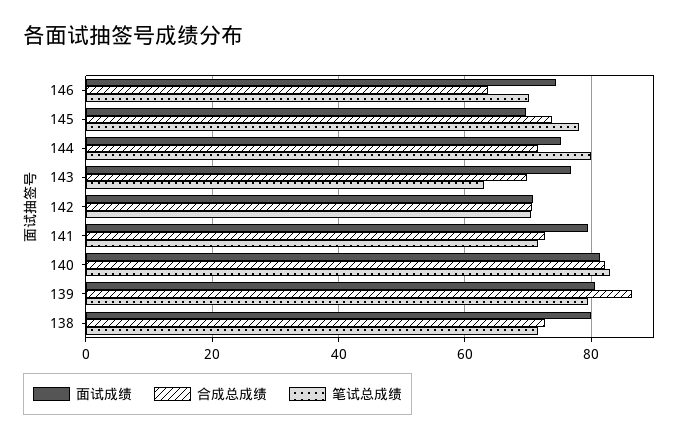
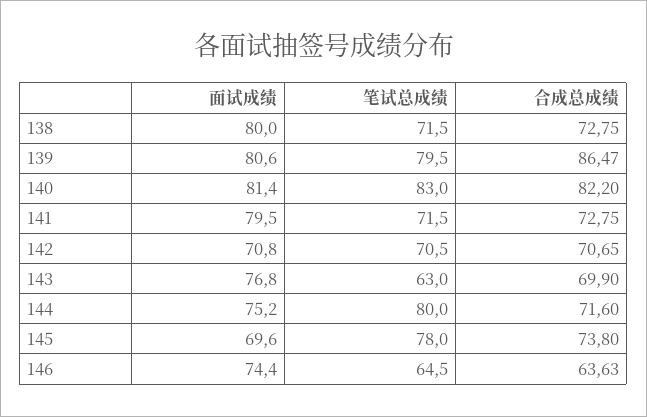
笔试总成绩, 146: 70 -> 64.5

